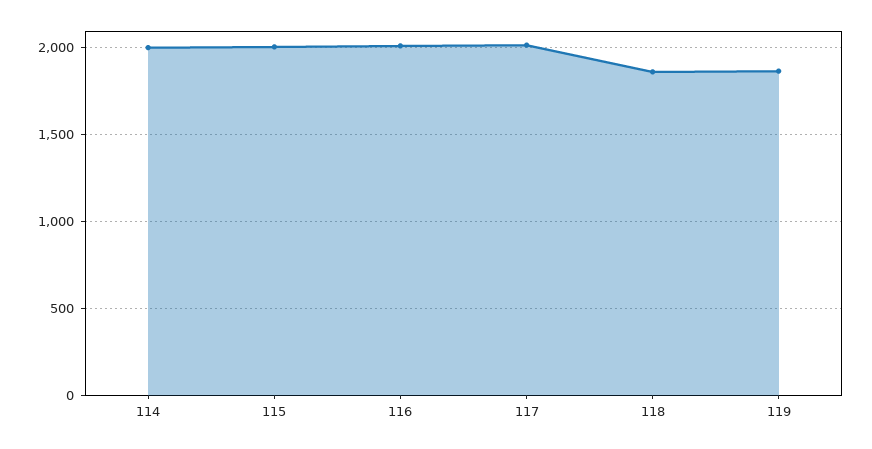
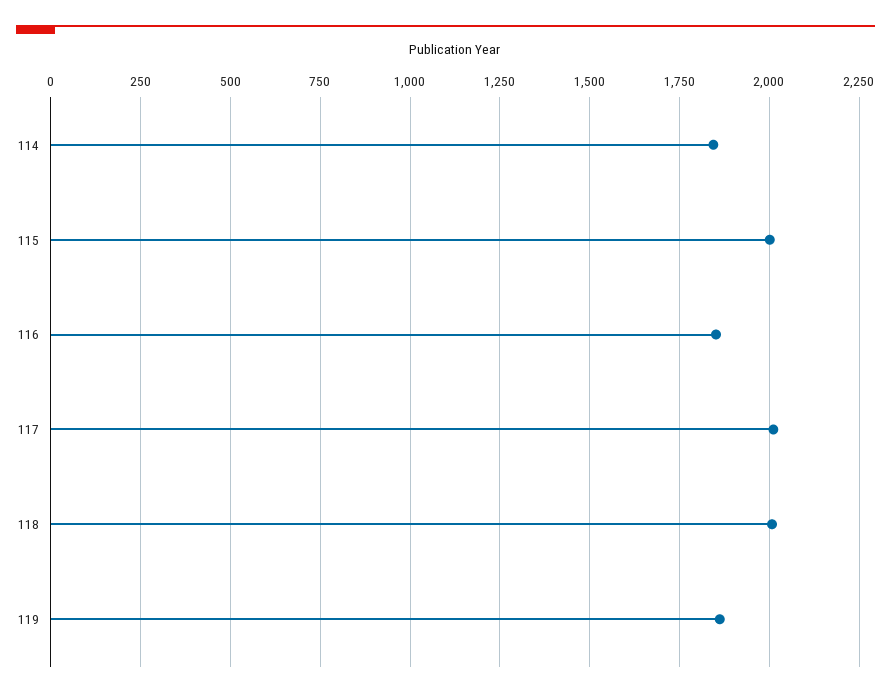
114: 2000 -> 1850
116: 2000 -> 1850
118: 1850 -> 2000

